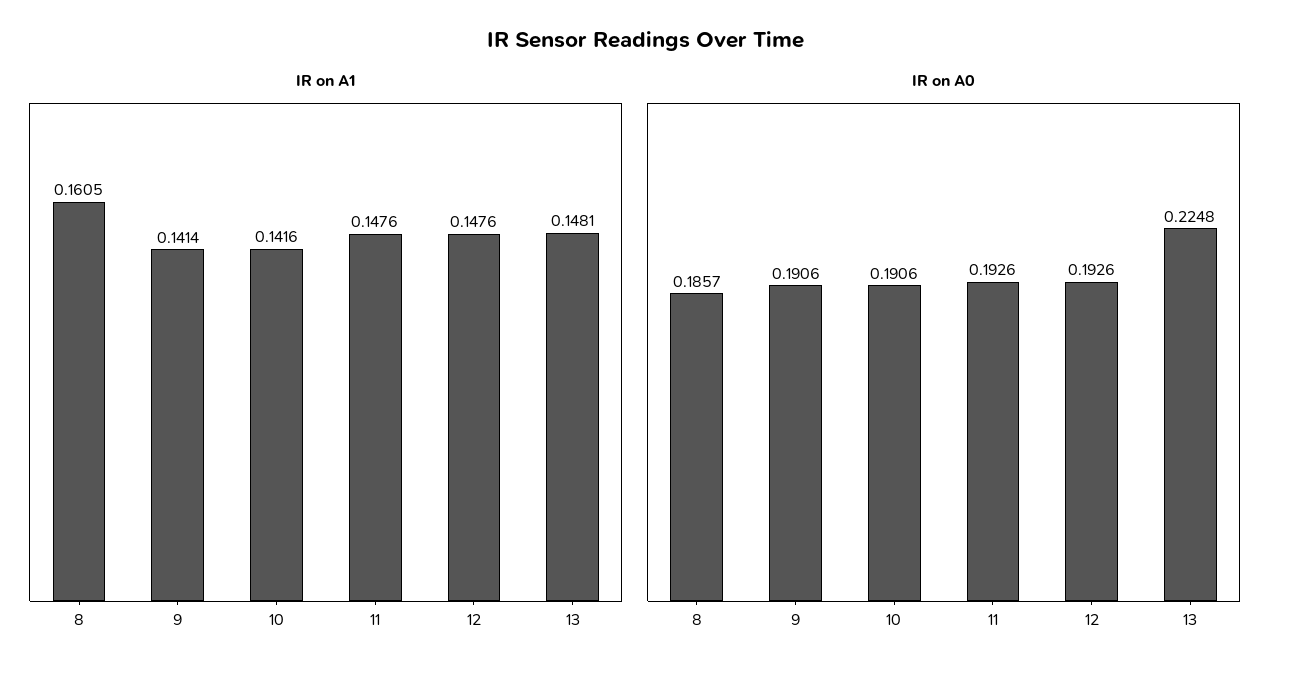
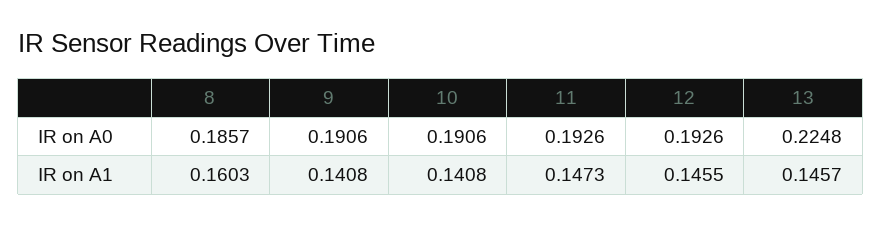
IR on A1, 8: 0.1605 -> 0.1603
IR on A1, 9: 0.1414 -> 0.1408
IR on A1, 10: 0.1416 -> 0.1408
IR on A1, 11: 0.1476 -> 0.1473
IR on A1, 12: 0.1476 -> 0.1455
IR on A1, 13: 0.1481 -> 0.1457

